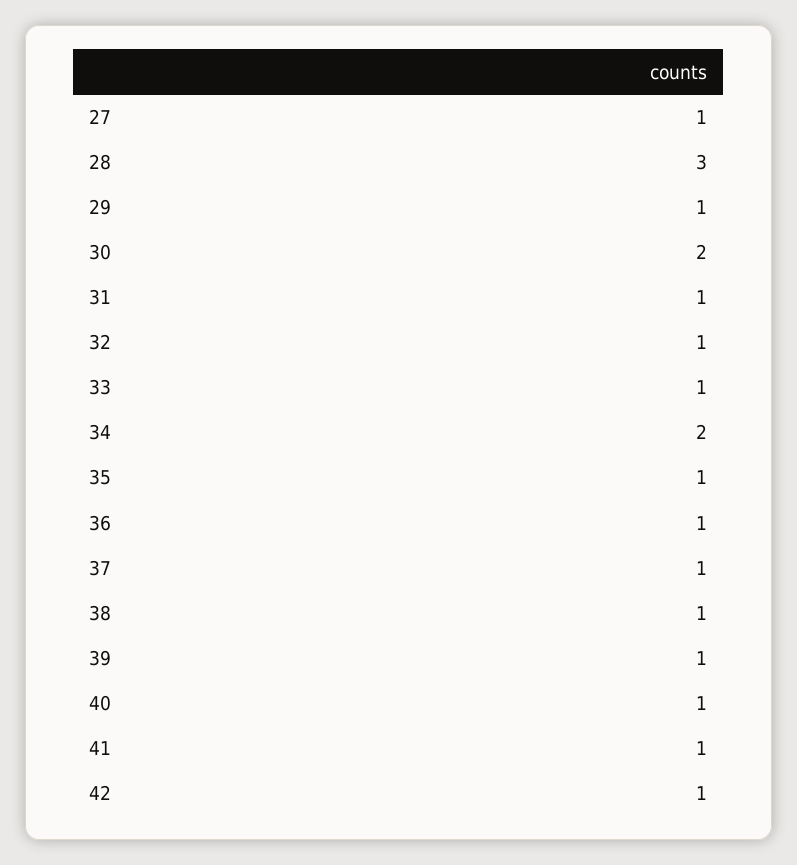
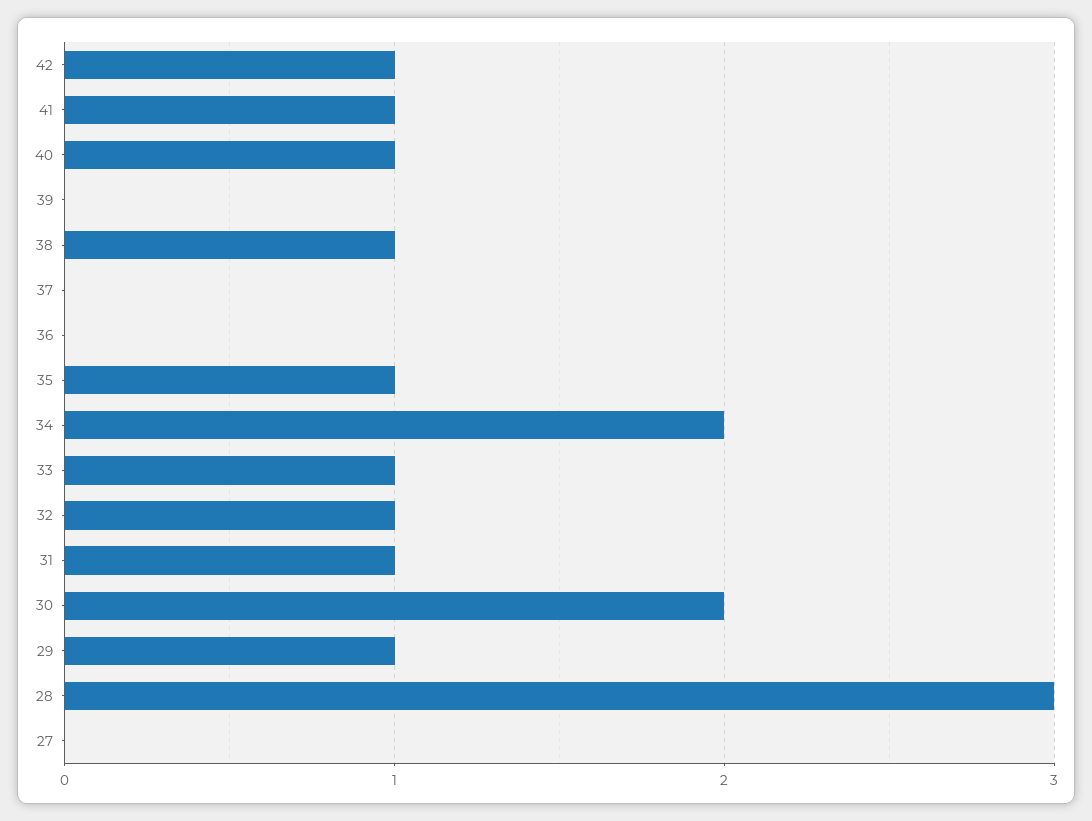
27: 1 -> 0
36: 1 -> 0
37: 1 -> 0
39: 1 -> 0

